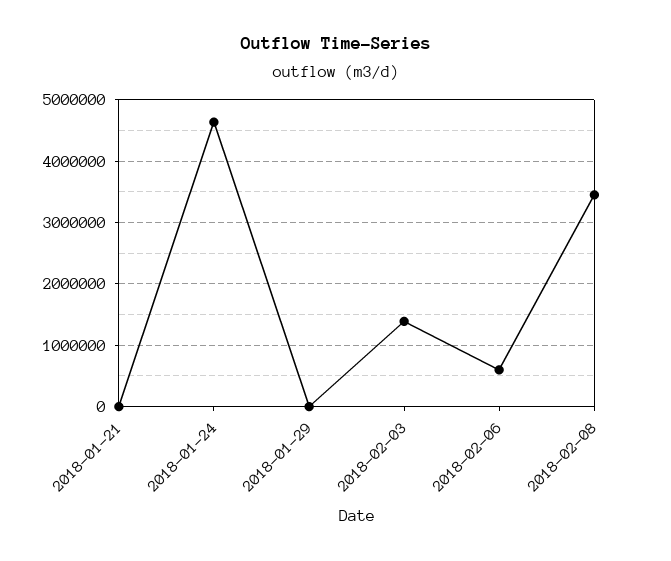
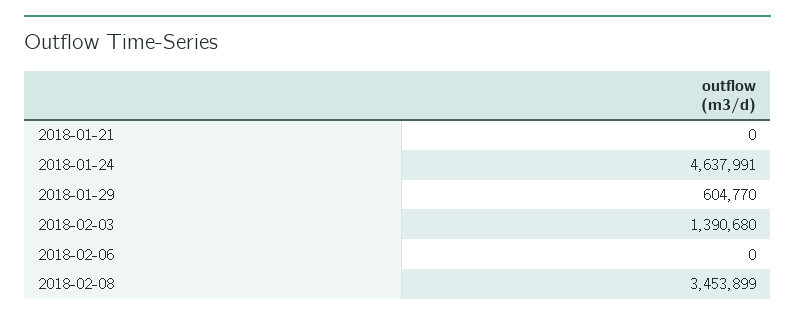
2018-01-29: 0 -> 604770
2018-02-06: 600000 -> 0

